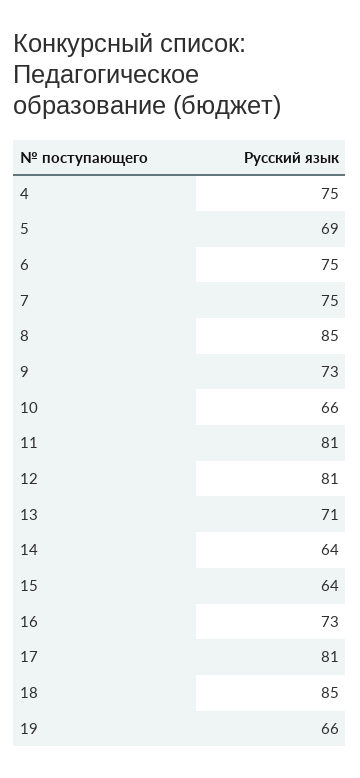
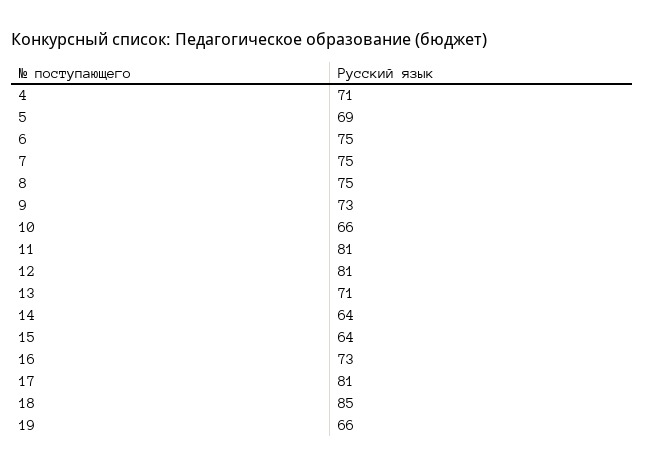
4: 75 -> 71
8: 85 -> 75

